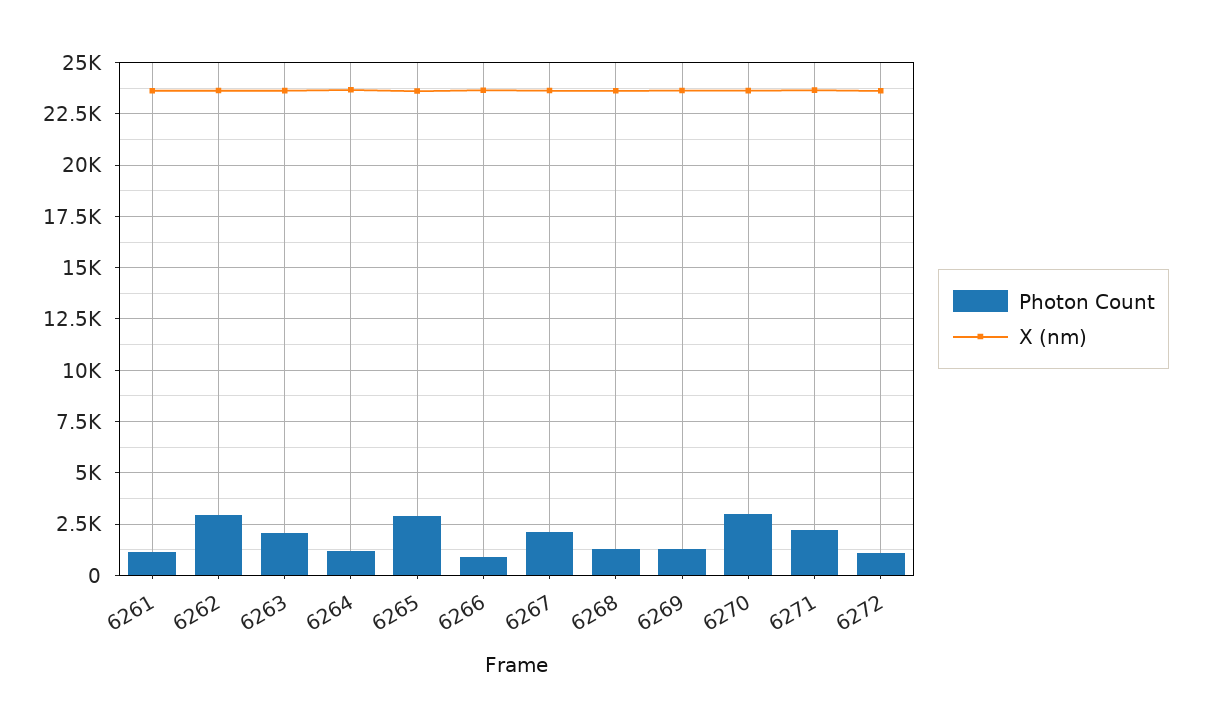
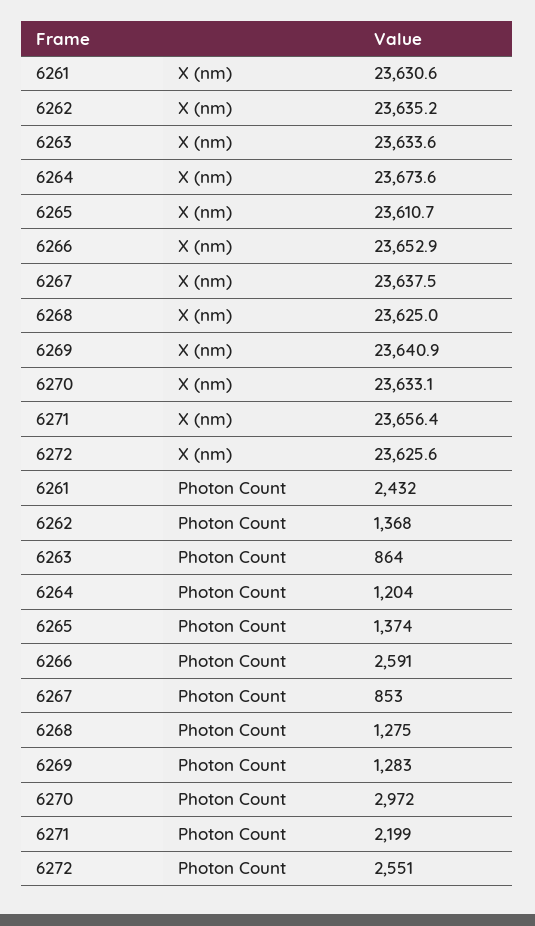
Photon Count, 6261: 1000 -> 2432
Photon Count, 6262: 3000 -> 1368
Photon Count, 6263: 2000 -> 864
Photon Count, 6265: 3000 -> 1374
Photon Count, 6266: 1000 -> 2591
Photon Count, 6267: 2000 -> 853
Photon Count, 6272: 1000 -> 2551

